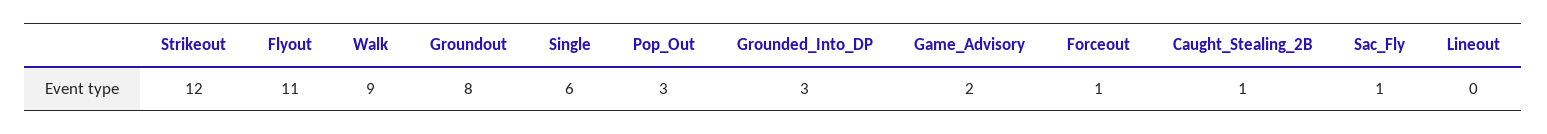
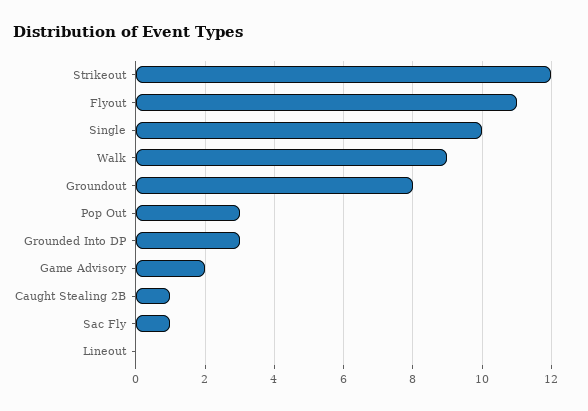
Single: 6 -> 10
Forceout: 1 -> none

